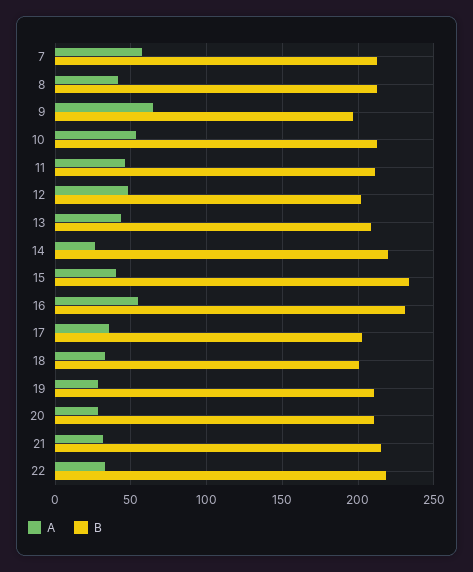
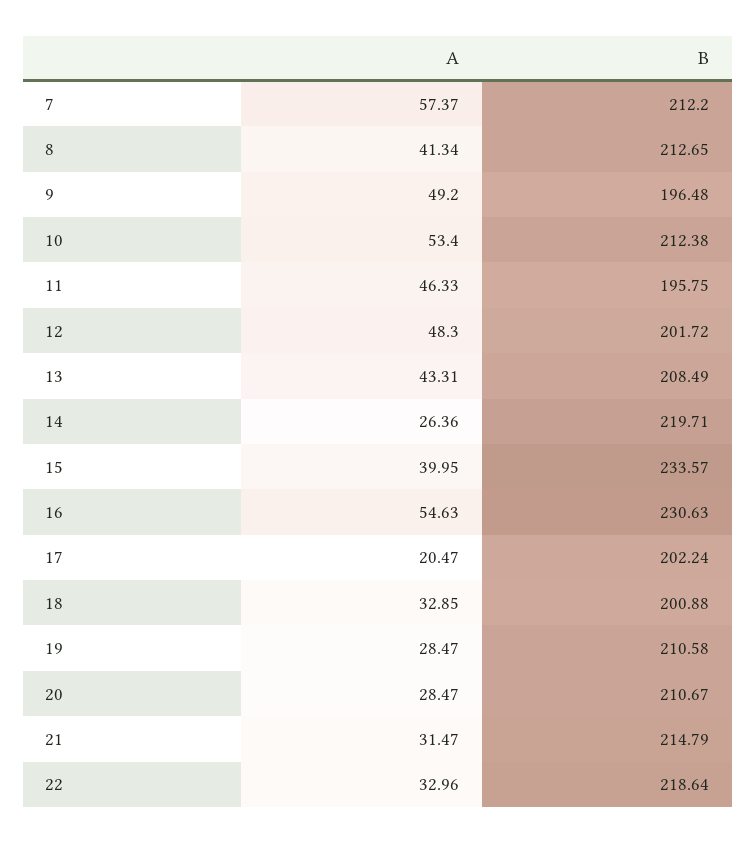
A, 9: 65 -> 49.2
B, 11: 210 -> 195.75
A, 17: 35 -> 20.47

